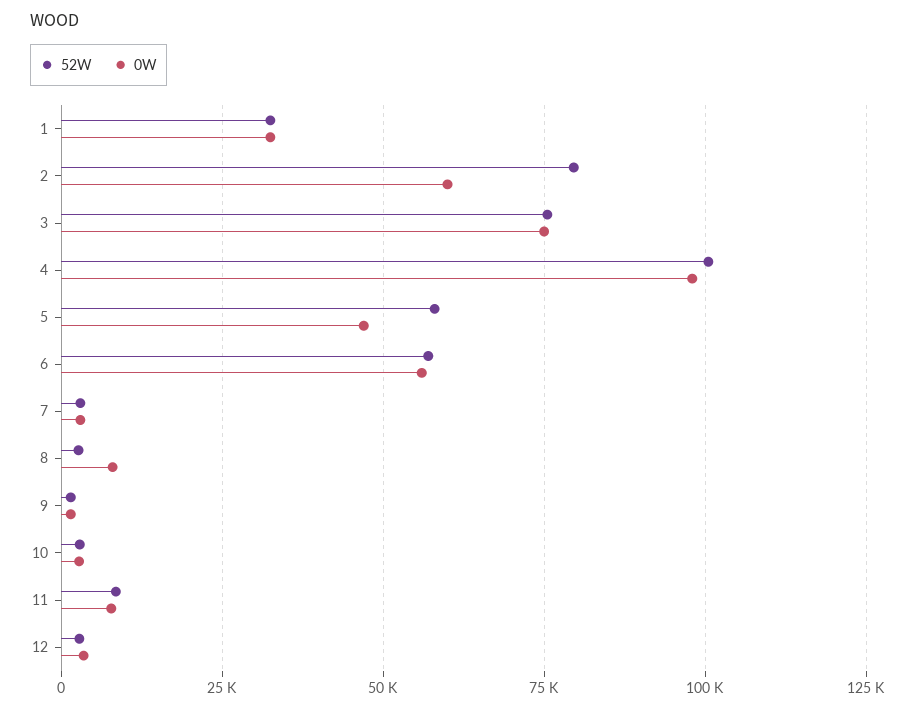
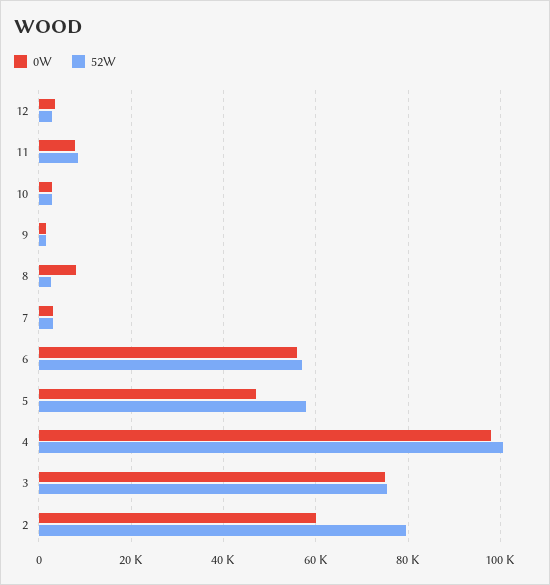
52W, 1: 32500 -> none
0W, 1: 32500 -> none

